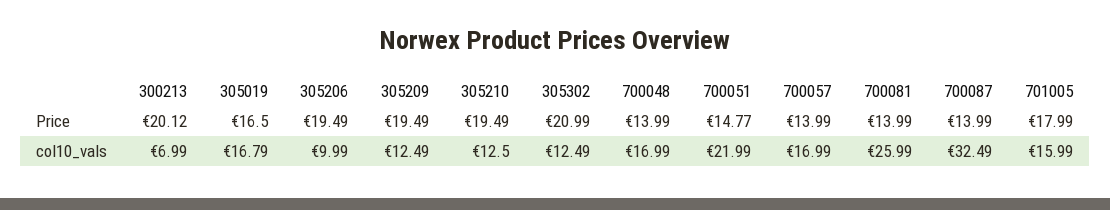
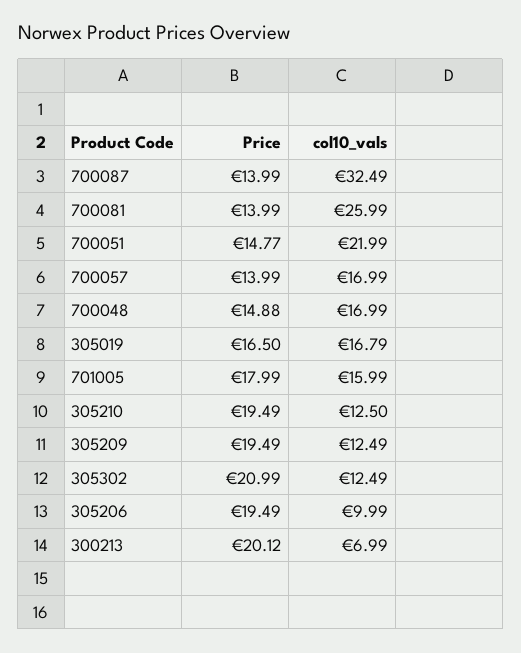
700048, Price: 13.99 -> 14.88

